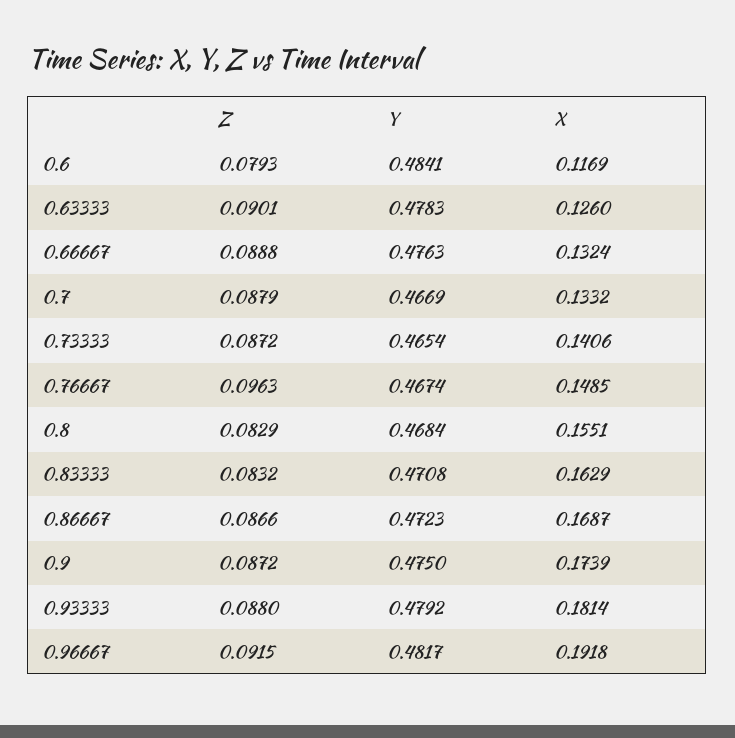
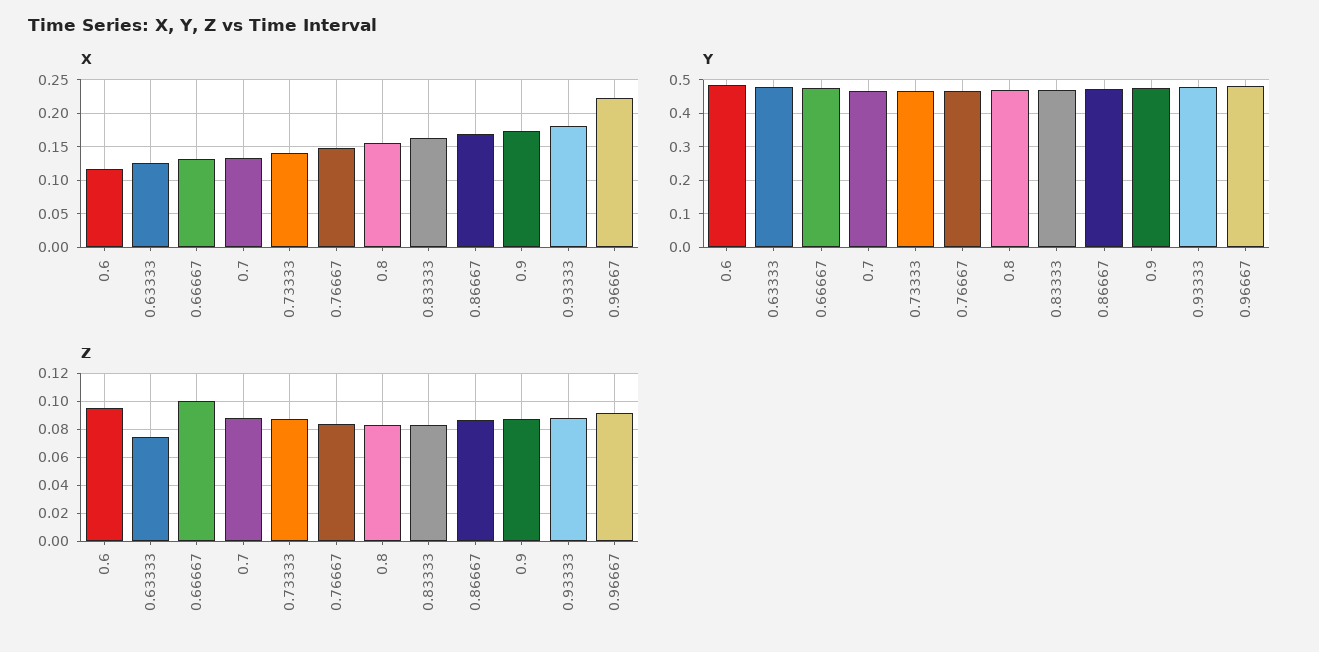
Z, 0.6: 0.0793 -> 0.095
Z, 0.63333: 0.0901 -> 0.075
Z, 0.66667: 0.0888 -> 0.1
Z, 0.76667: 0.0963 -> 0.085
X, 0.96667: 0.1918 -> 0.22

